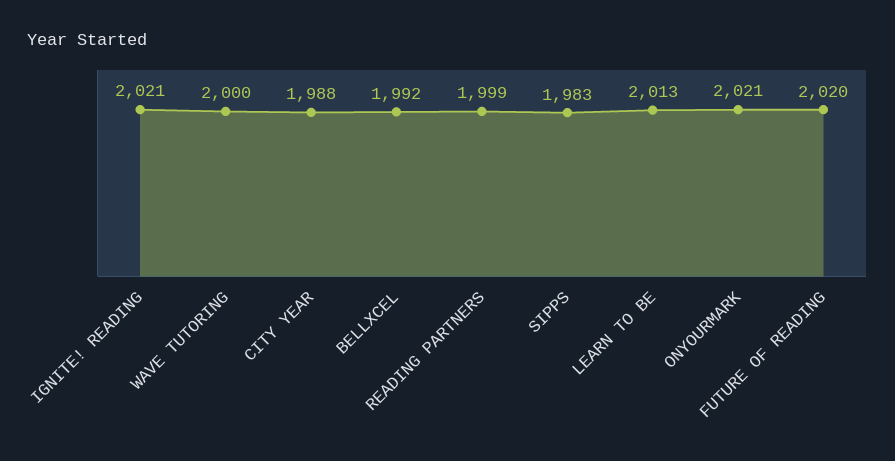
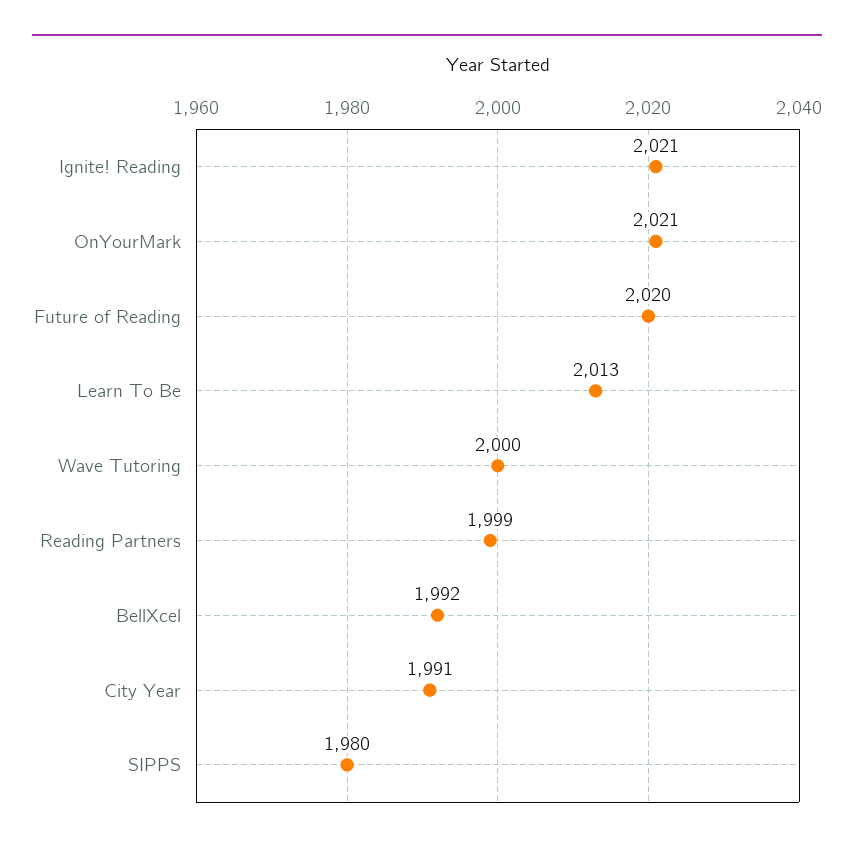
CITY YEAR: 1988 -> 1991
SIPPS: 1983 -> 1980

